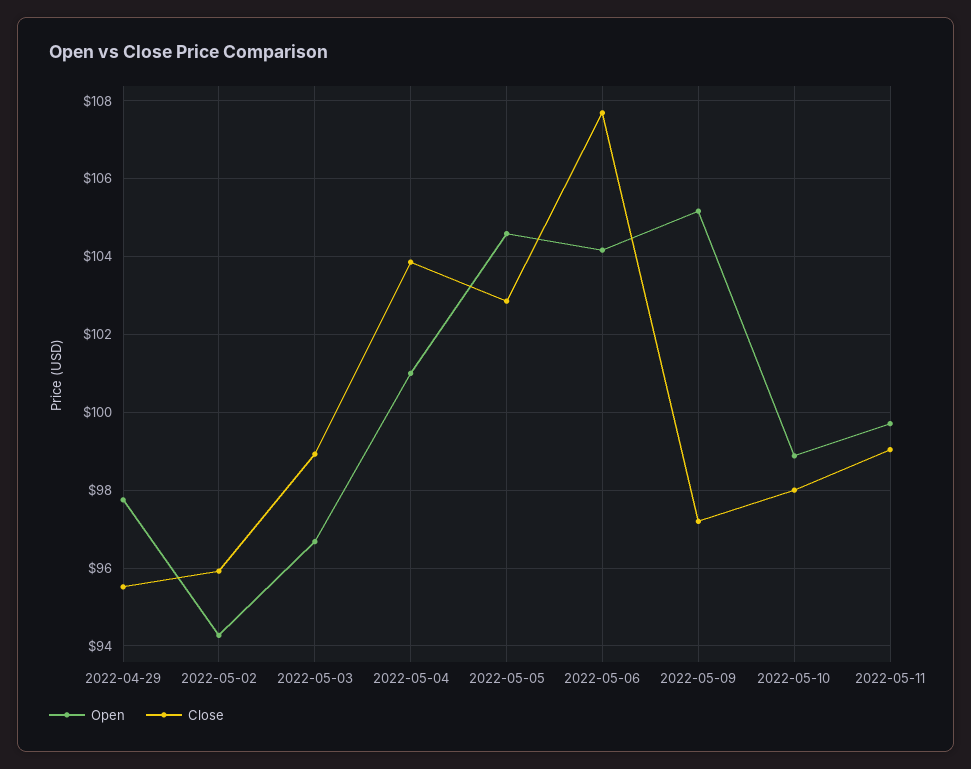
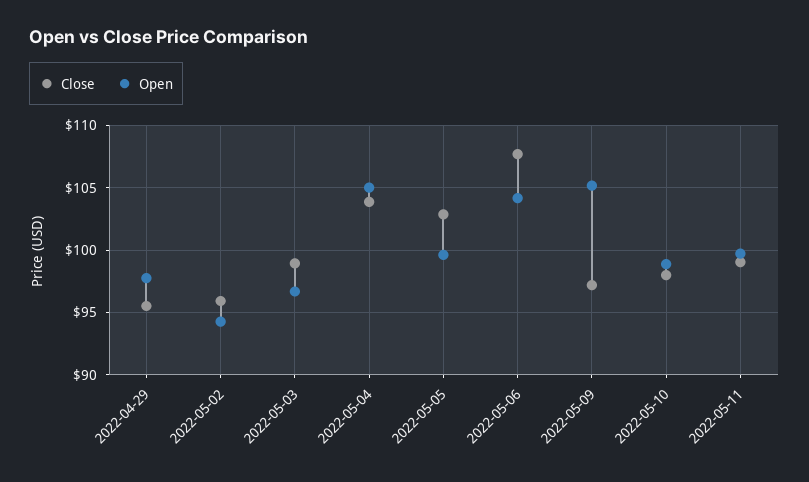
Open, 2022-05-04: 101 -> 105
Open, 2022-05-05: 104.6 -> 99.5

